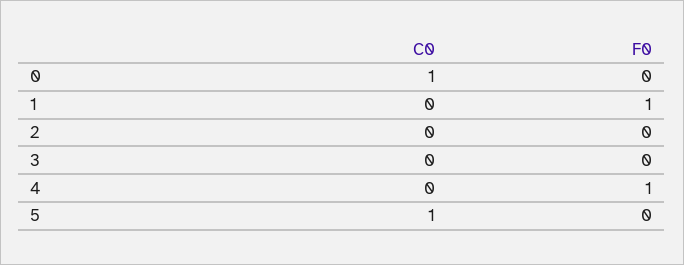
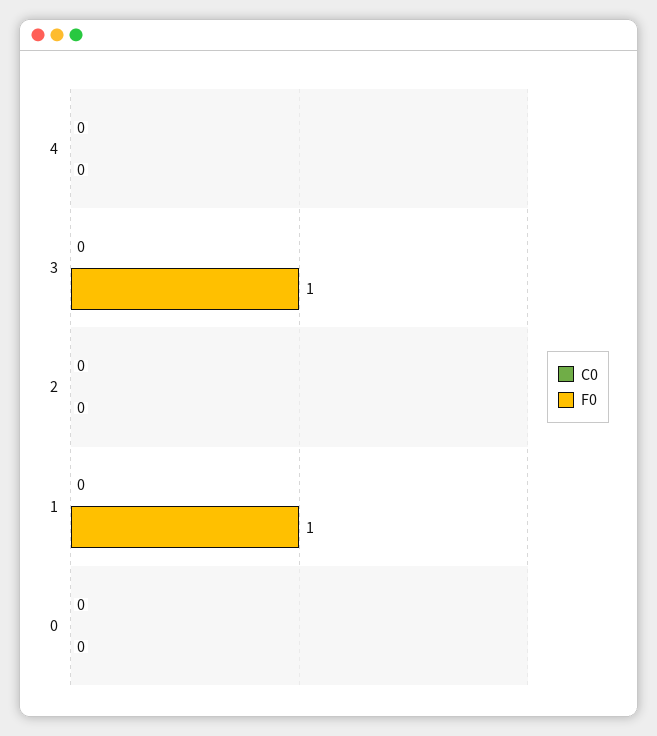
C0, 0: 1 -> 0
F0, 3: 0 -> 1
F0, 4: 1 -> 0
C0, 5: 1 -> none
F0, 5: 0 -> none

